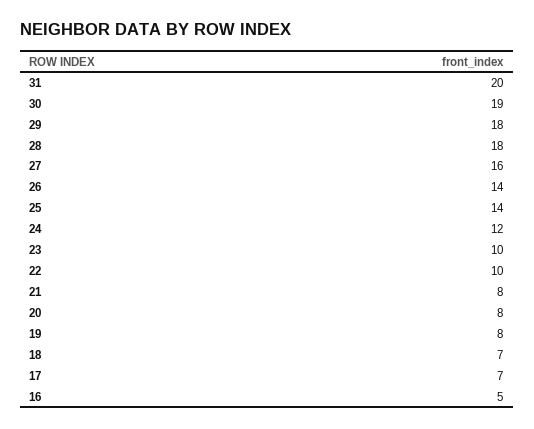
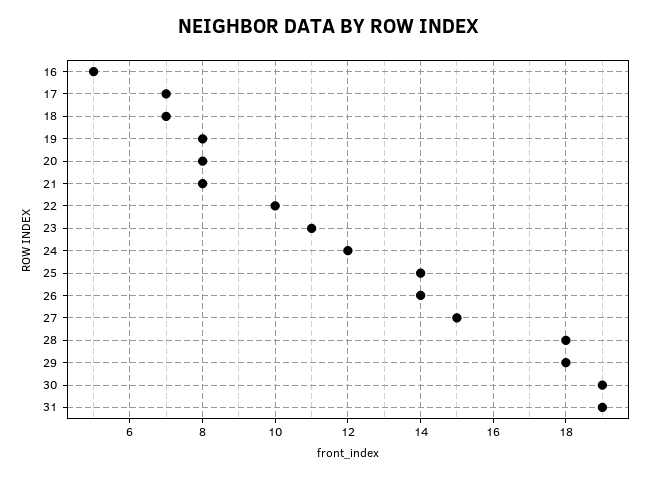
31: 20 -> 19
27: 16 -> 15
23: 10 -> 11

